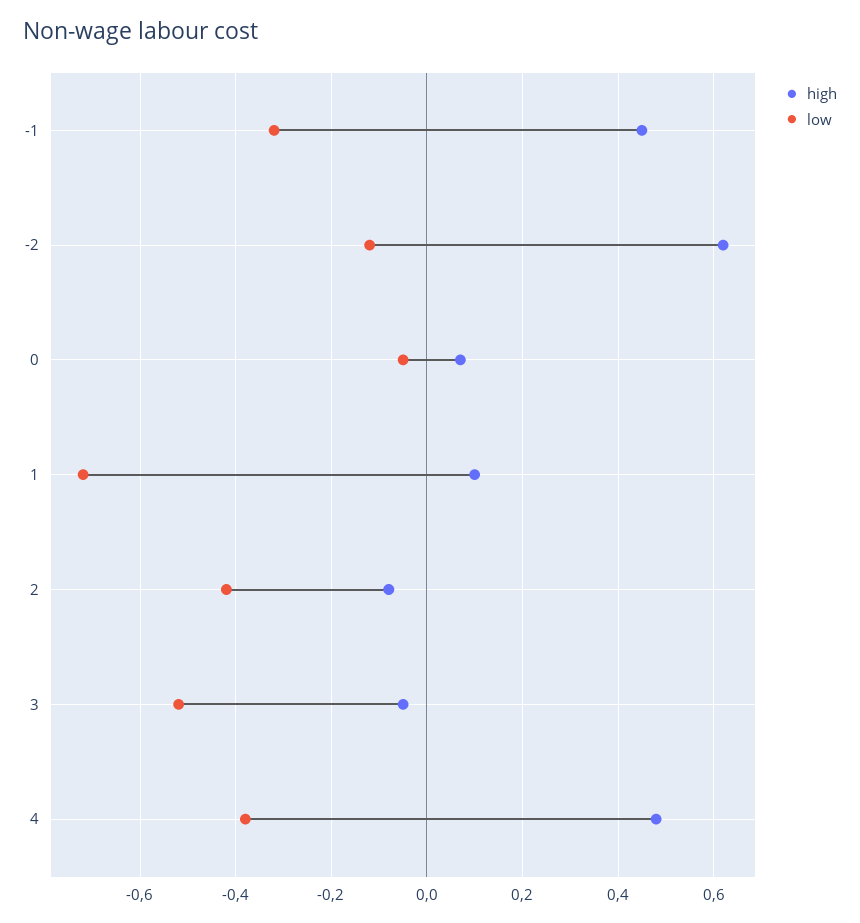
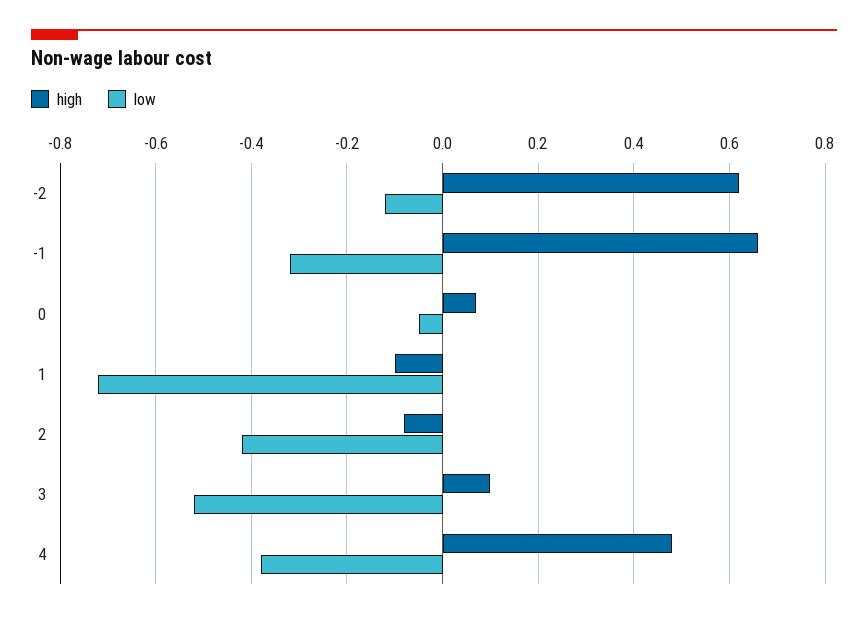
high, -1: 0.45 -> 0.65
high, 1: 0.1 -> -0.1
high, 3: -0.05 -> 0.1

